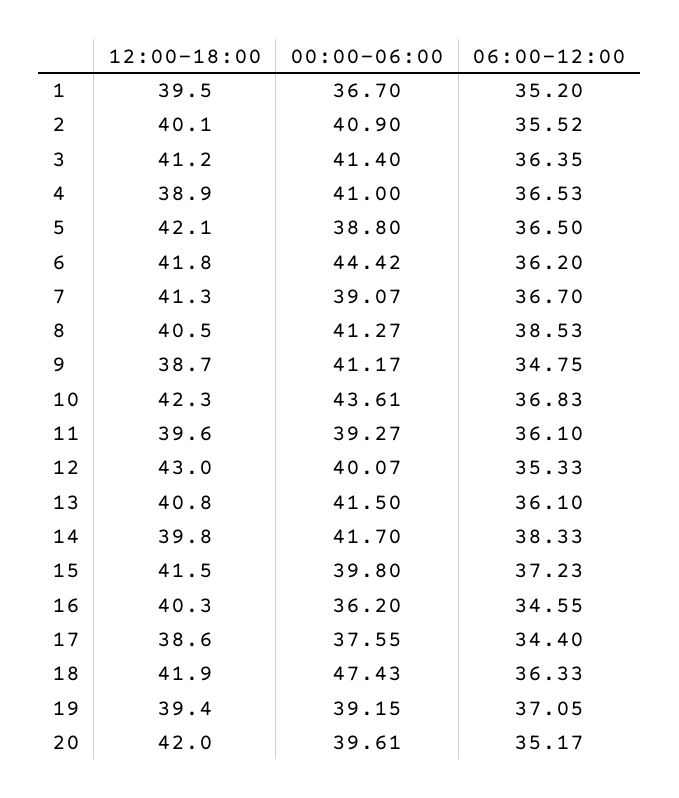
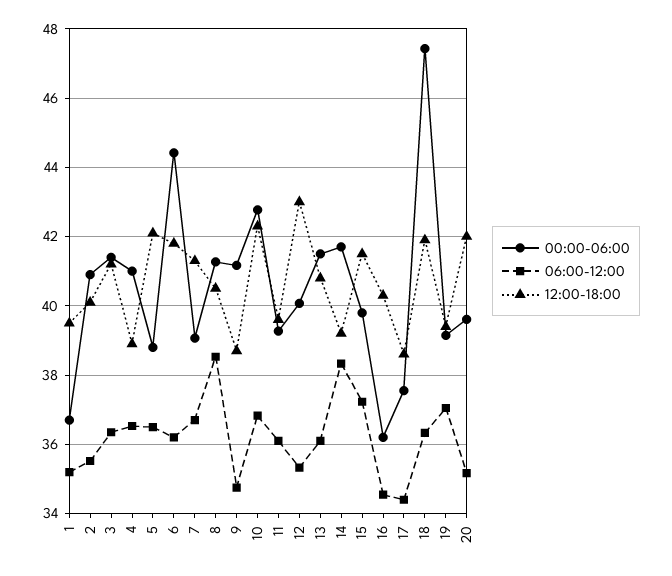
00:00-06:00, 10: 43.61 -> 42.8
12:00-18:00, 14: 39.8 -> 39.2

